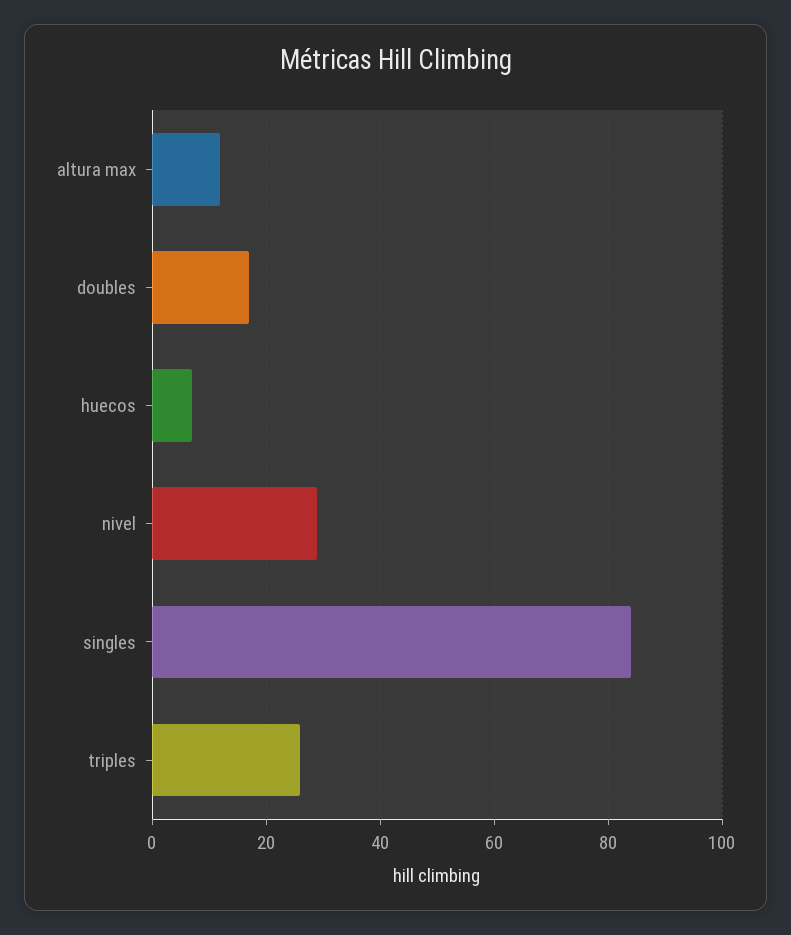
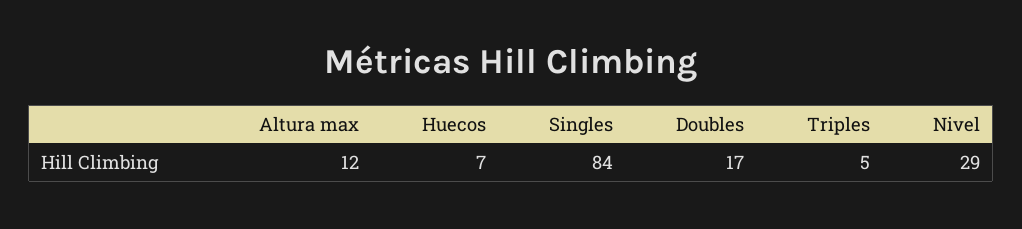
triples: 25 -> 5

